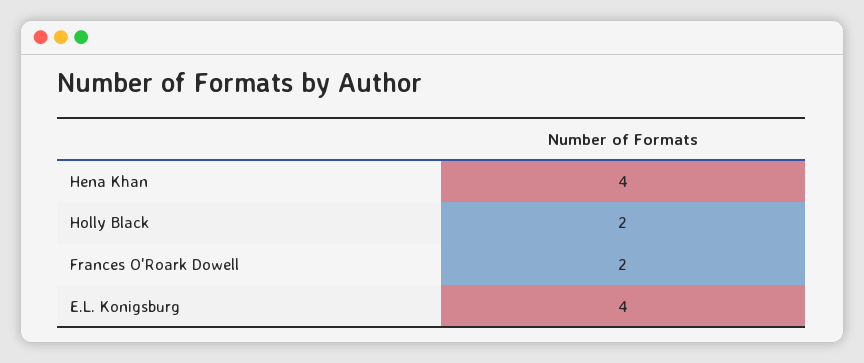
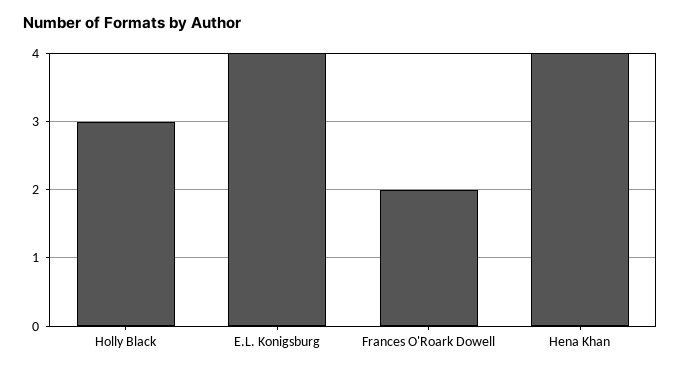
Holly Black: 2 -> 3

